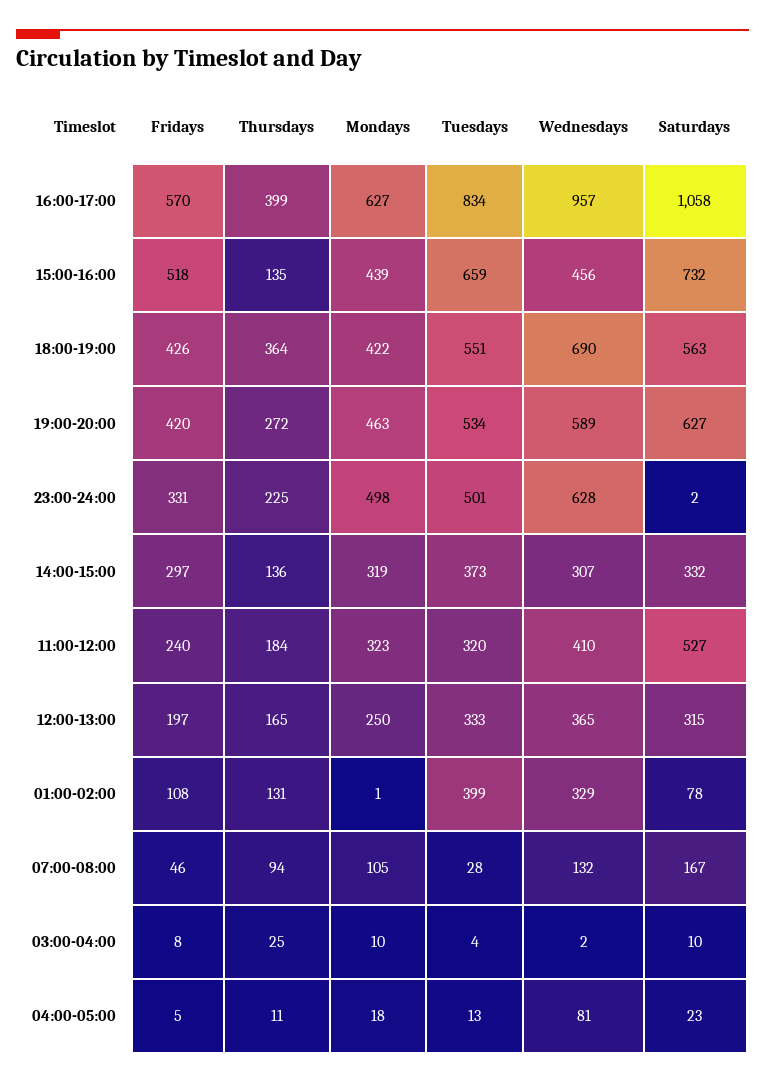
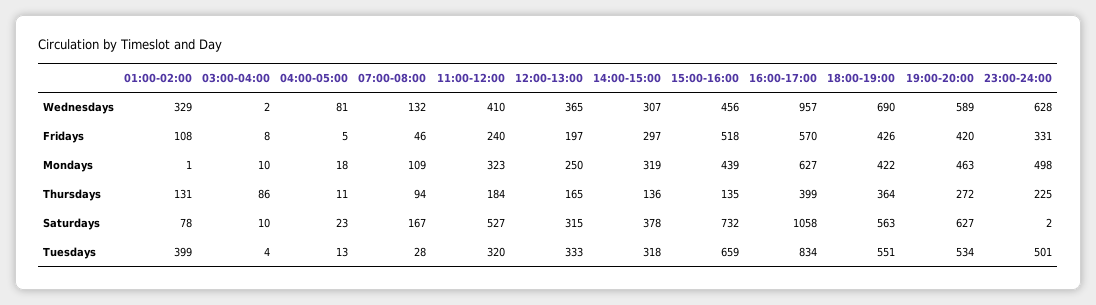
Tuesdays, 14:00-15:00: 373 -> 318
Saturdays, 14:00-15:00: 332 -> 378
Mondays, 07:00-08:00: 105 -> 109
Thursdays, 03:00-04:00: 25 -> 86

